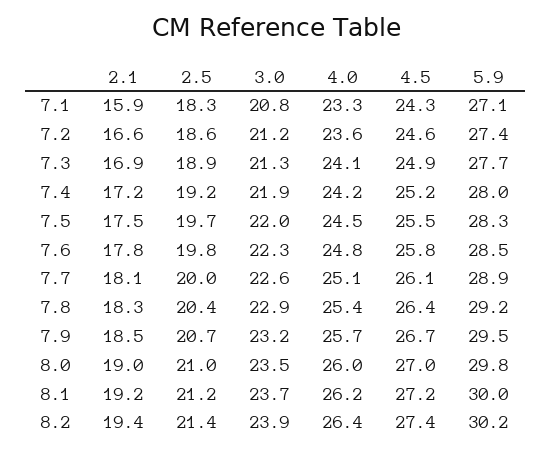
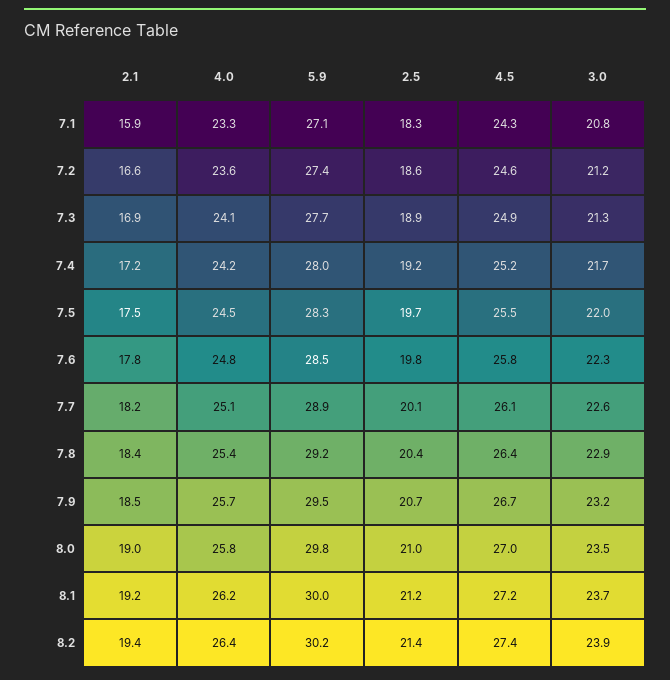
3.0, 7.4: 21.9 -> 21.7
2.1, 7.7: 18.1 -> 18.2
2.5, 7.7: 20 -> 20.1
2.1, 7.8: 18.3 -> 18.4
4.0, 8.0: 26 -> 25.8

